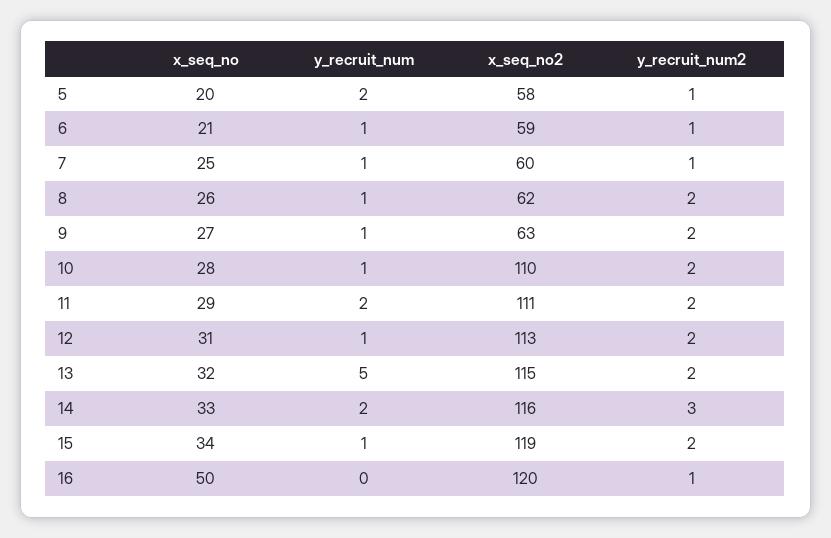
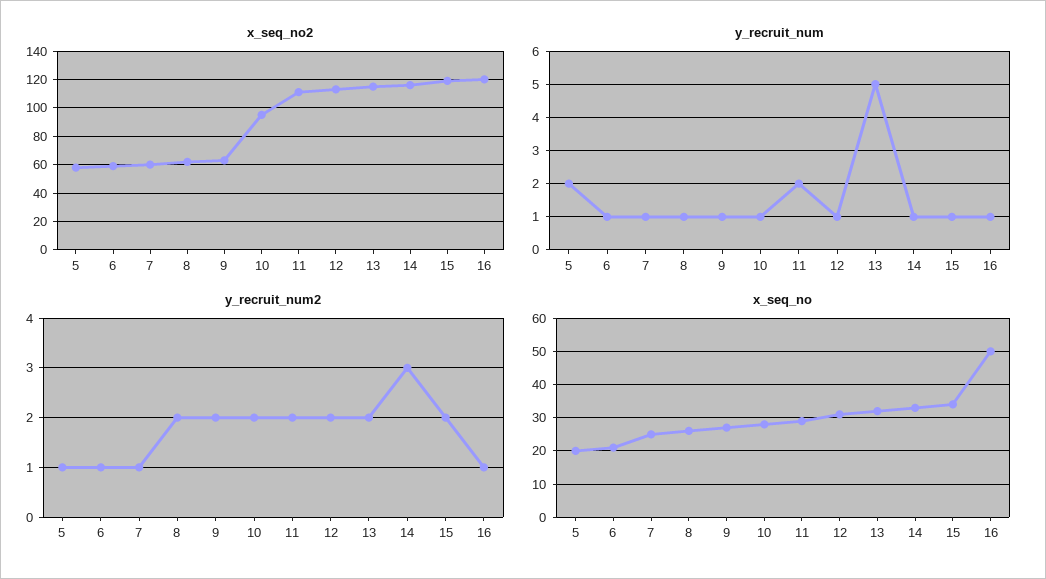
x_seq_no2, 10: 110 -> 95
y_recruit_num, 14: 2 -> 1
y_recruit_num, 16: 0 -> 1

